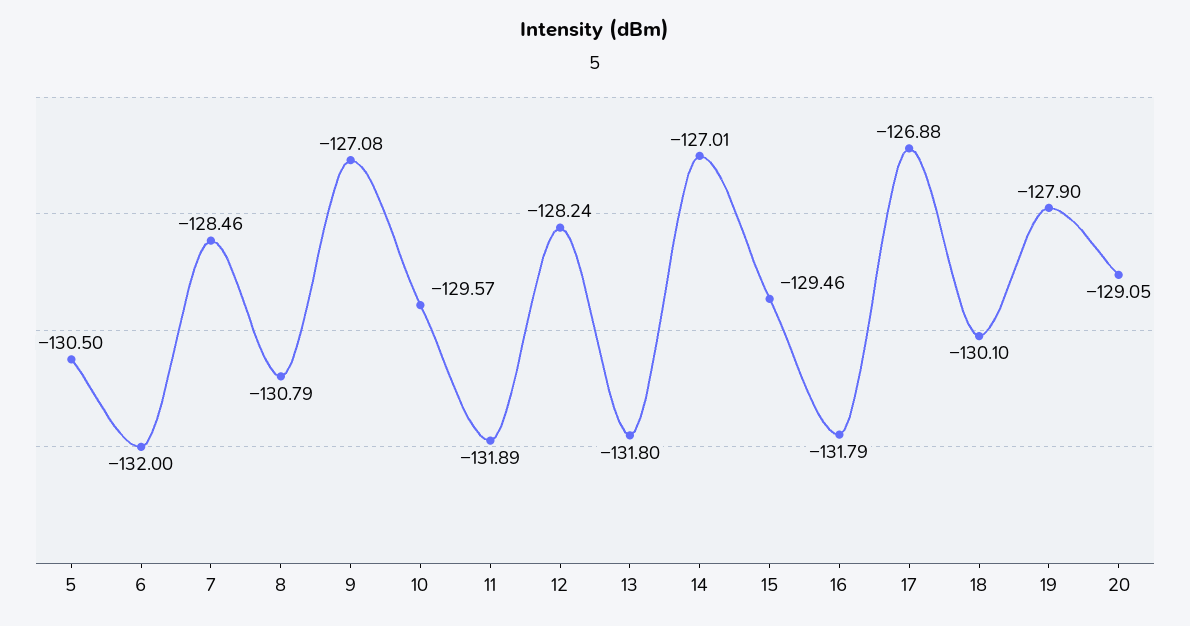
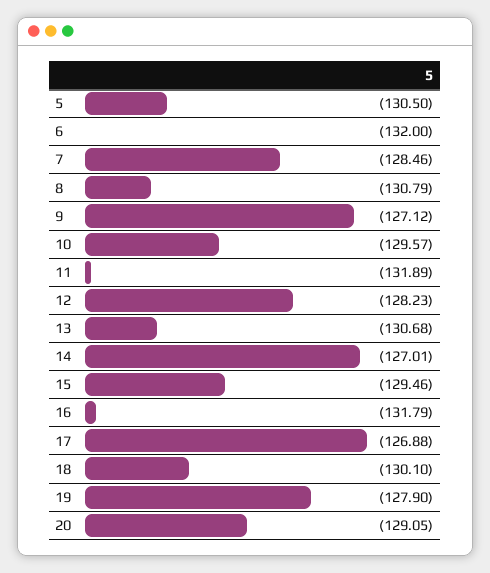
9: -127.08 -> -127.12
12: -128.24 -> -128.23
13: -131.8 -> -130.68

